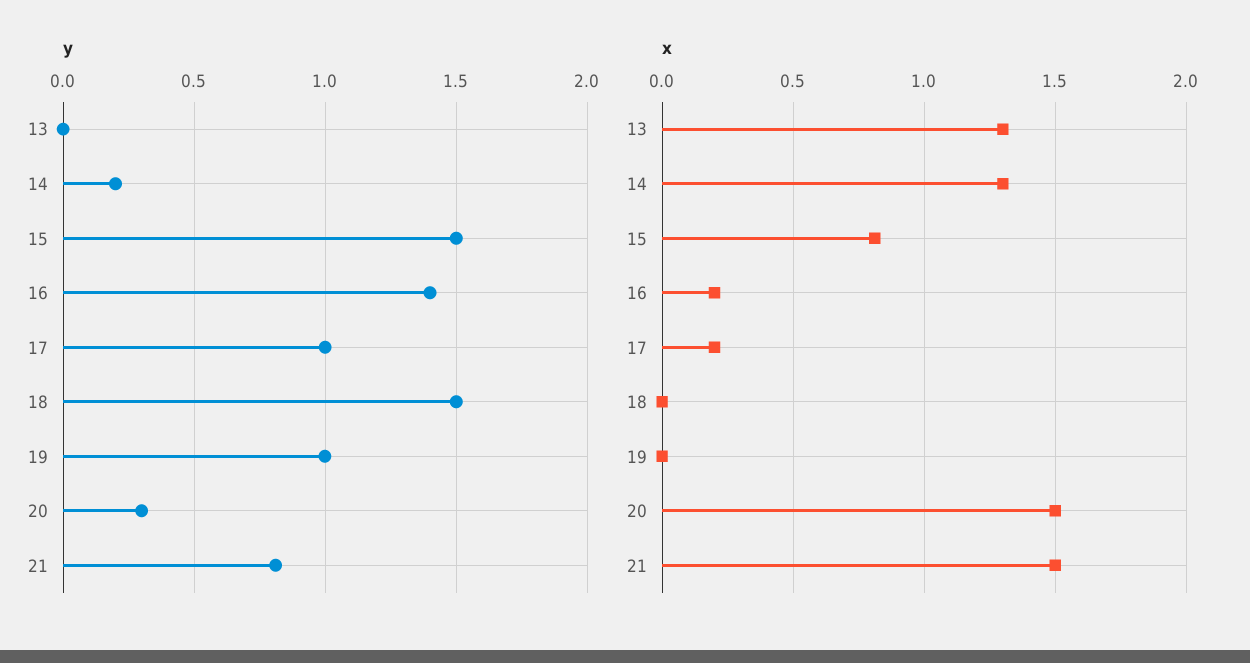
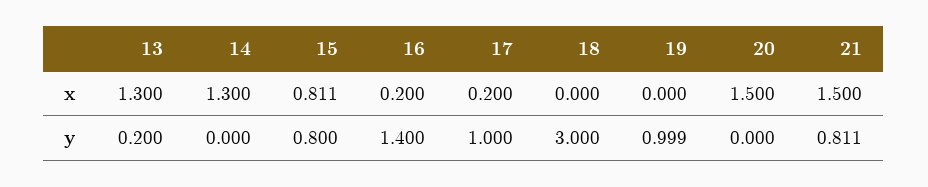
y, 13: 0 -> 0.2
y, 14: 0.2 -> 0
y, 15: 1.5 -> 0.8
y, 18: 1.5 -> 3
y, 20: 0.3 -> 0

